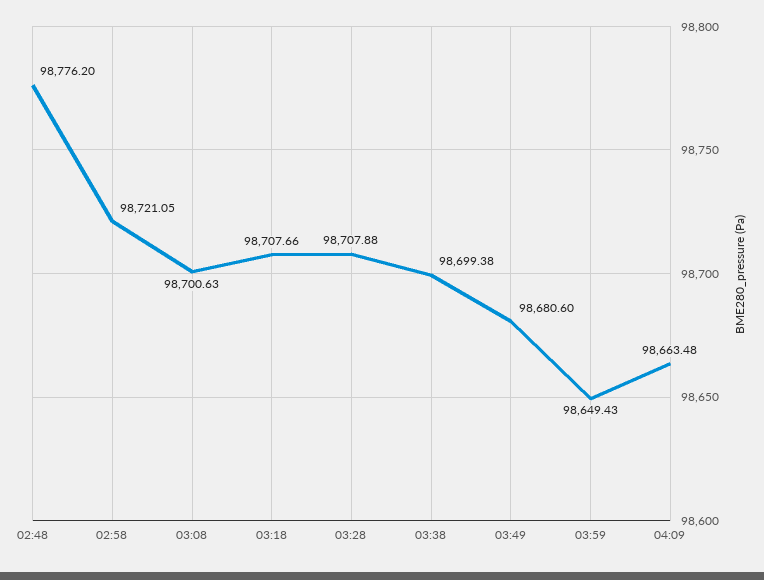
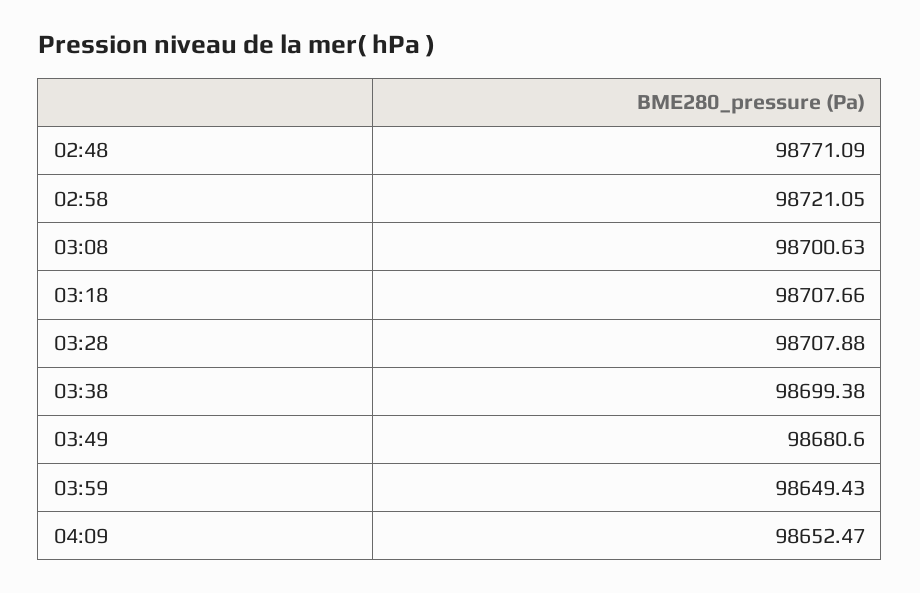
02:48: 98776.2 -> 98771.09
04:09: 98663.48 -> 98652.47

